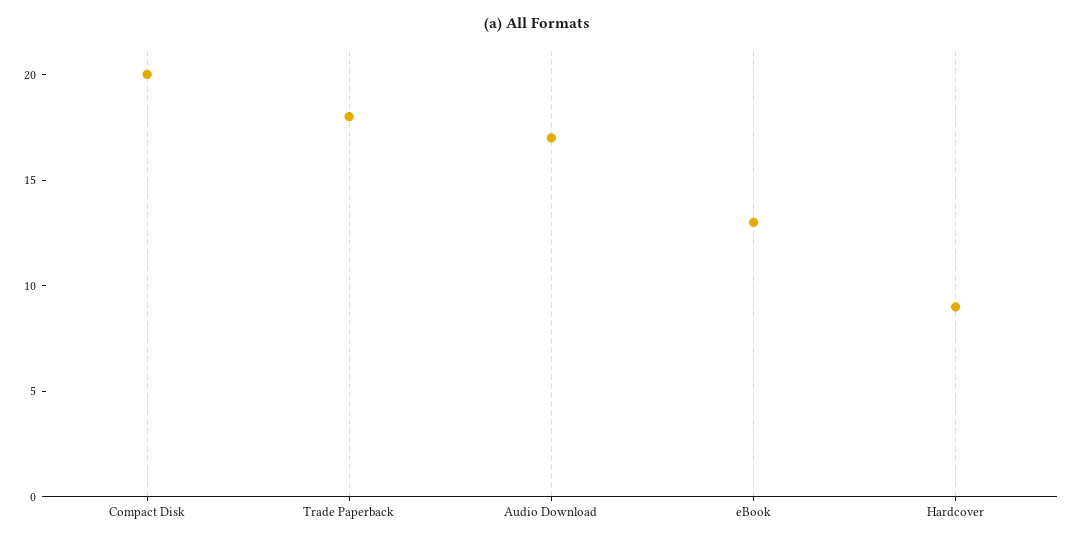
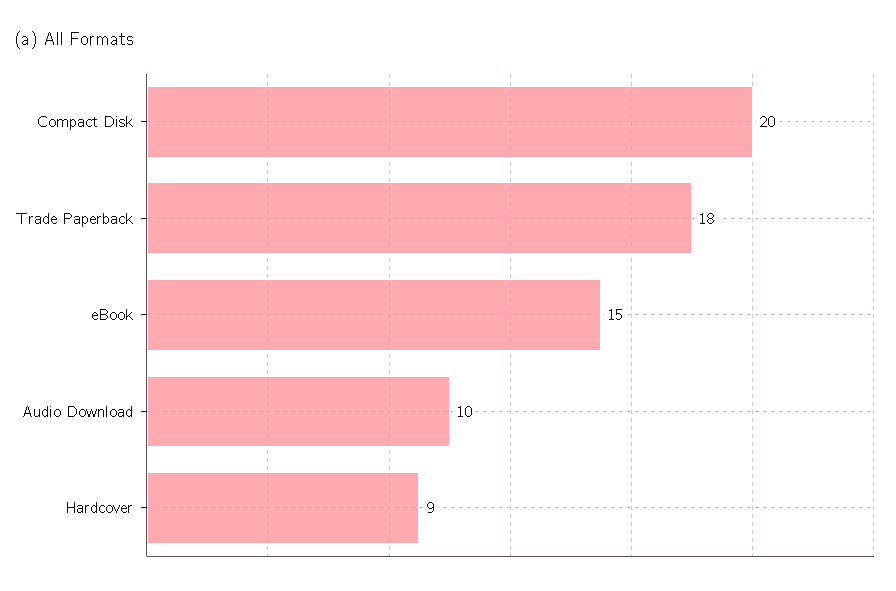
Audio Download: 17 -> 10
eBook: 13 -> 15

